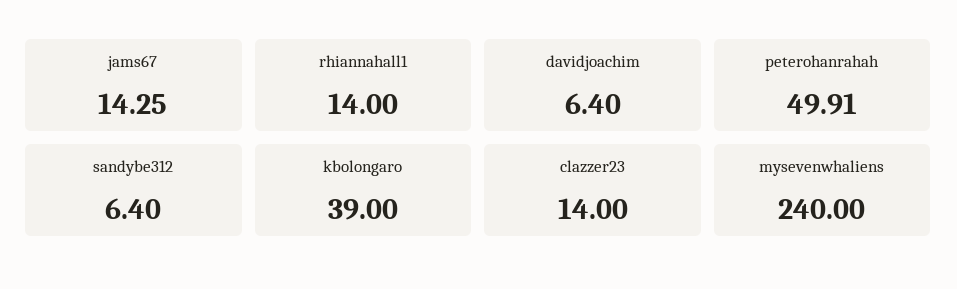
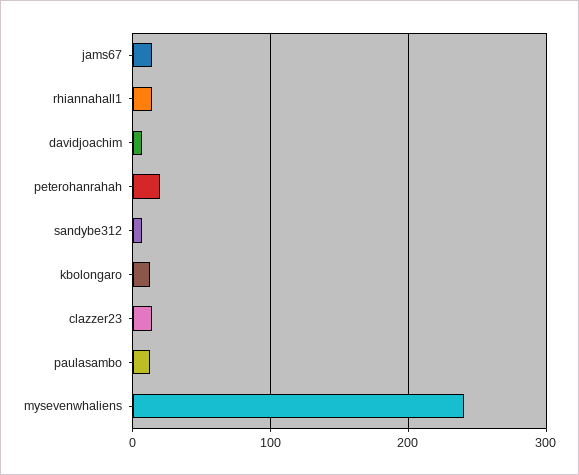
peterohanrahah: 49.91 -> 20
kbolongaro: 39 -> 10
paulasambo: none -> 10

